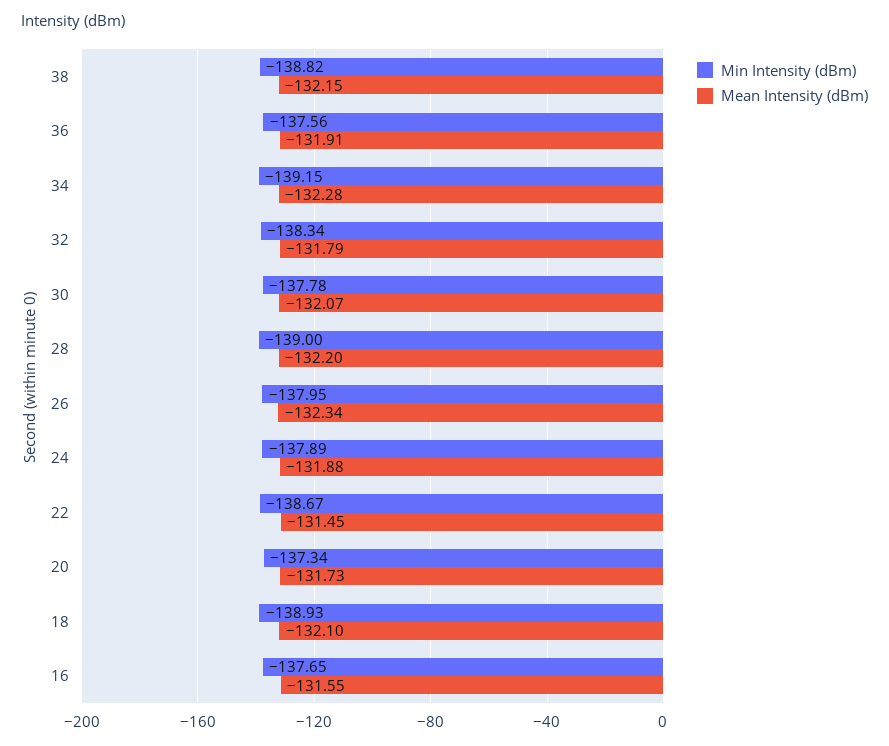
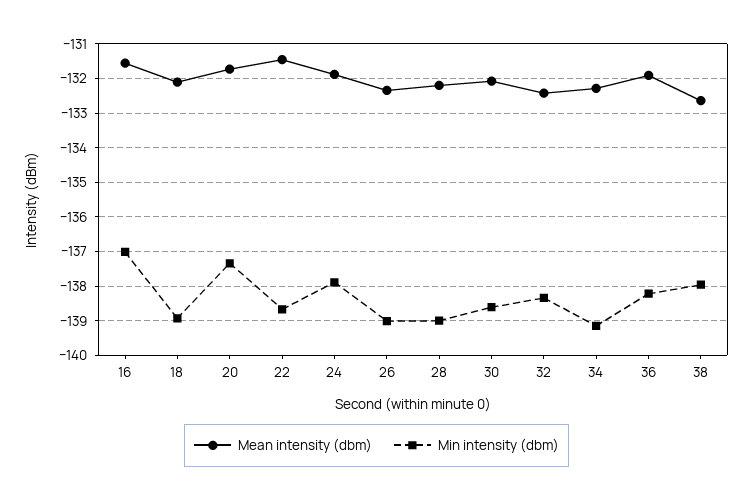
Min Intensity (dBm), 38: -138.82 -> -138
Mean Intensity (dBm), 38: -132.15 -> -132.6
Min Intensity (dBm), 36: -137.56 -> -138.2
Mean Intensity (dBm), 32: -131.79 -> -132.4
Min Intensity (dBm), 30: -137.78 -> -138.6
Min Intensity (dBm), 26: -137.95 -> -139
Min Intensity (dBm), 16: -137.65 -> -137

